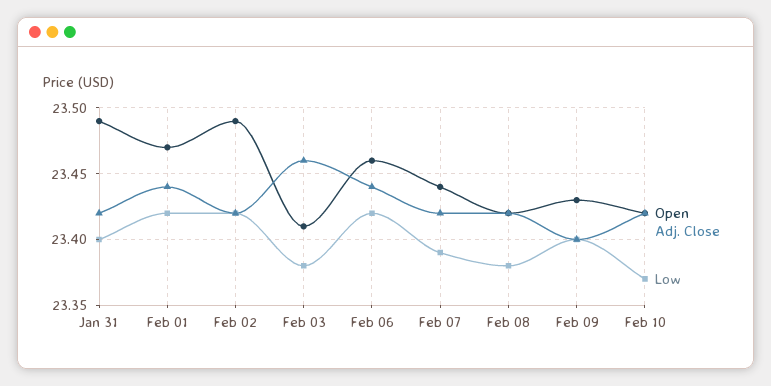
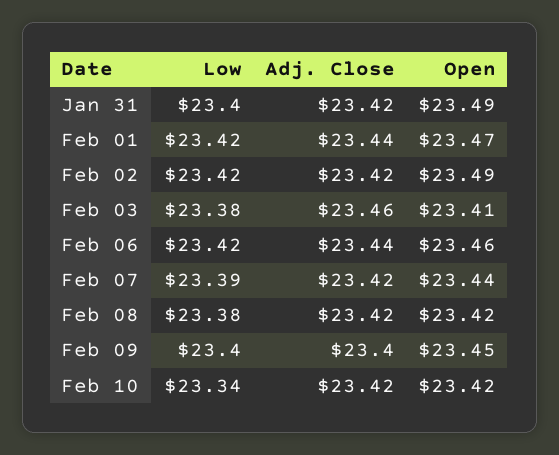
Open, Feb 09: 23.43 -> 23.45
Low, Feb 10: 23.37 -> 23.34

